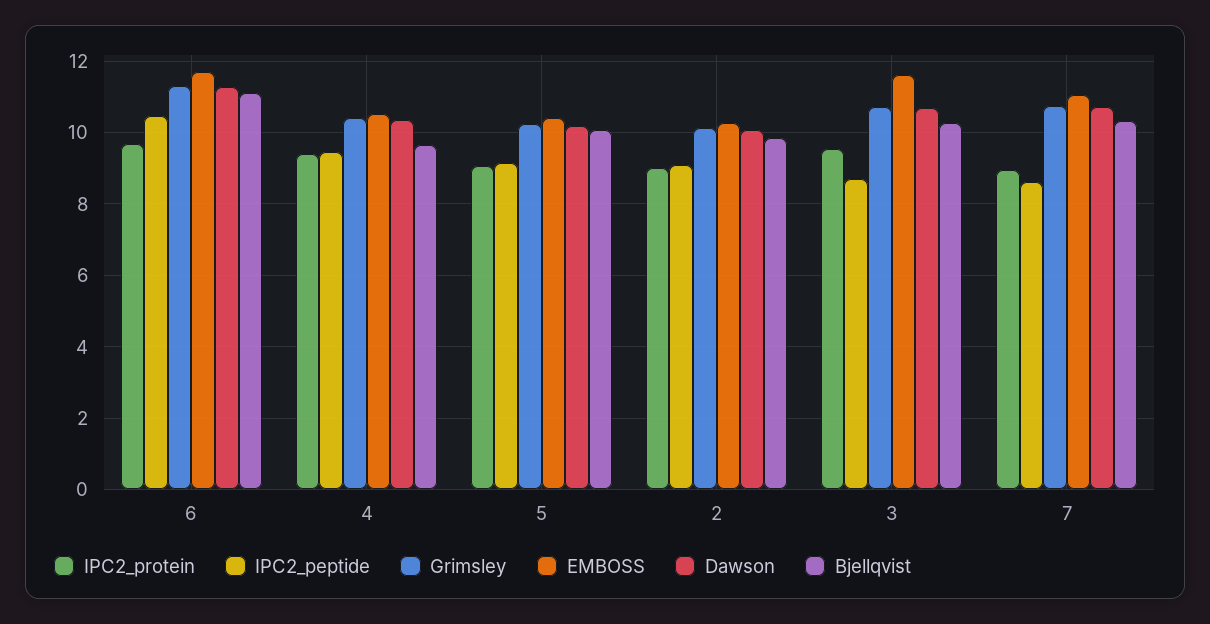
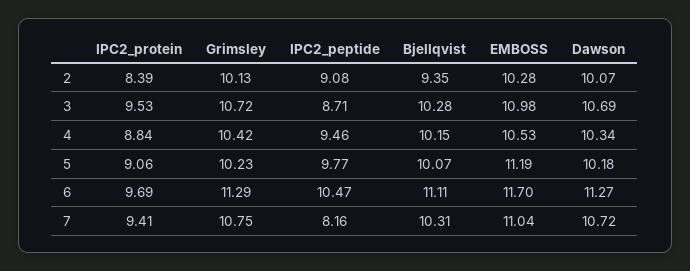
IPC2_protein, 4: 9.4 -> 8.84
Bjellqvist, 4: 9.6 -> 10.15
IPC2_peptide, 5: 9.2 -> 9.77
EMBOSS, 5: 10.4 -> 11.19
IPC2_protein, 2: 9 -> 8.39
Bjellqvist, 2: 9.8 -> 9.35
EMBOSS, 3: 11.6 -> 10.98
IPC2_protein, 7: 9 -> 9.41
IPC2_peptide, 7: 8.6 -> 8.16

